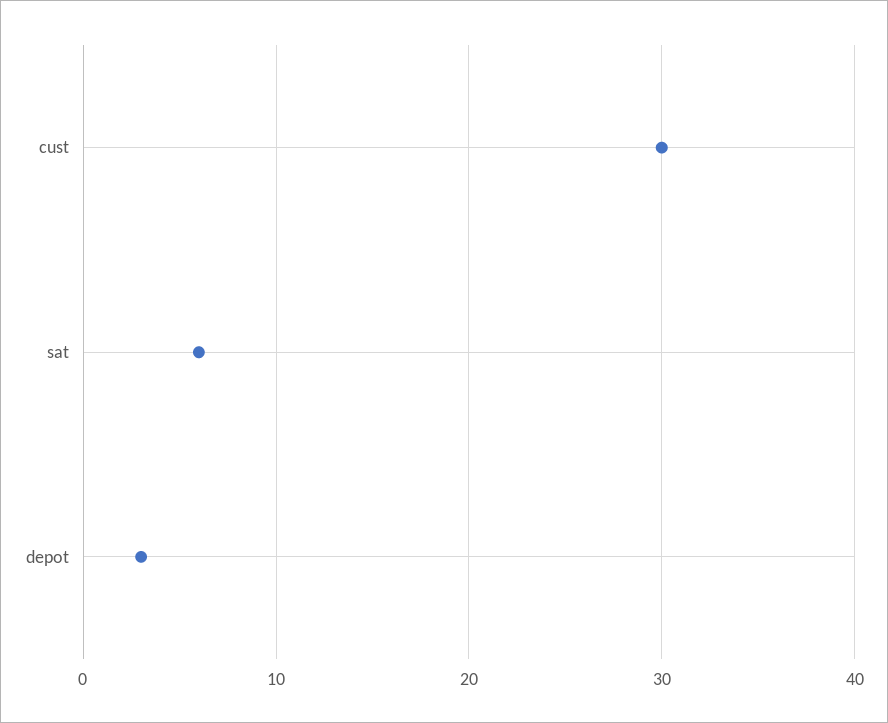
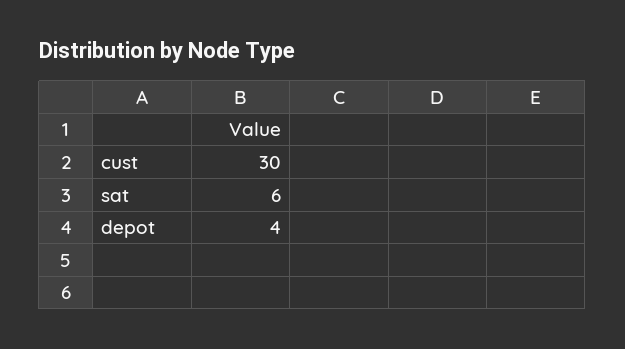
depot: 3 -> 4

